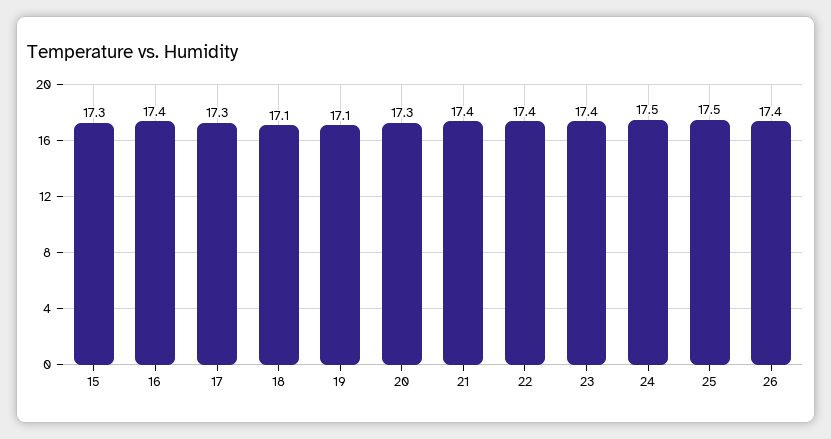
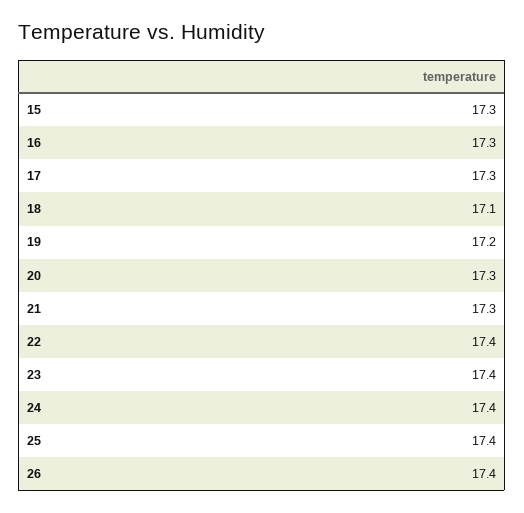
16: 17.4 -> 17.3
19: 17.1 -> 17.2
21: 17.4 -> 17.3
24: 17.5 -> 17.4
25: 17.5 -> 17.4

